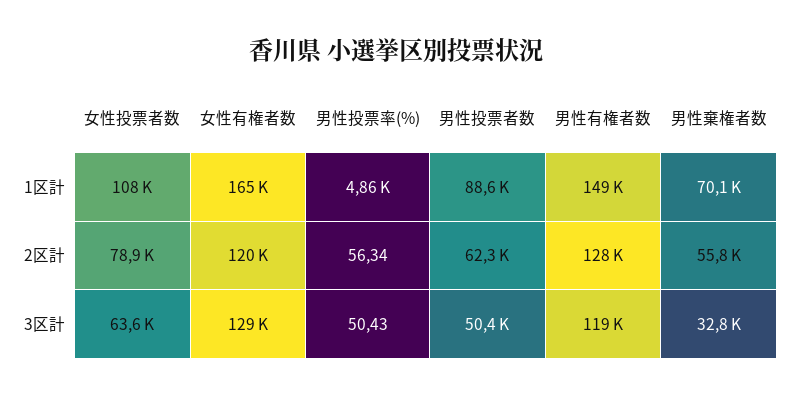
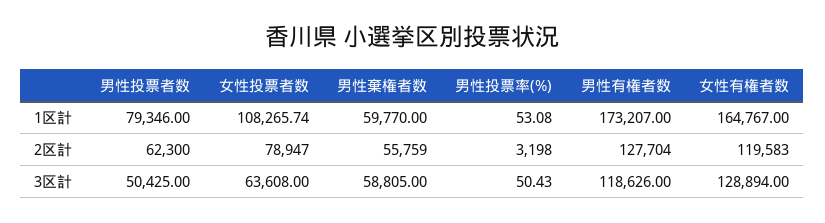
男性投票率(%), 1区計: 4860 -> 53.08
男性投票者数, 1区計: 88600 -> 79346
男性有権者数, 1区計: 149000 -> 173207
男性棄権者数, 1区計: 70100 -> 59770
男性投票率(%), 2区計: 56.34 -> 3198
男性棄権者数, 3区計: 32800 -> 58805

